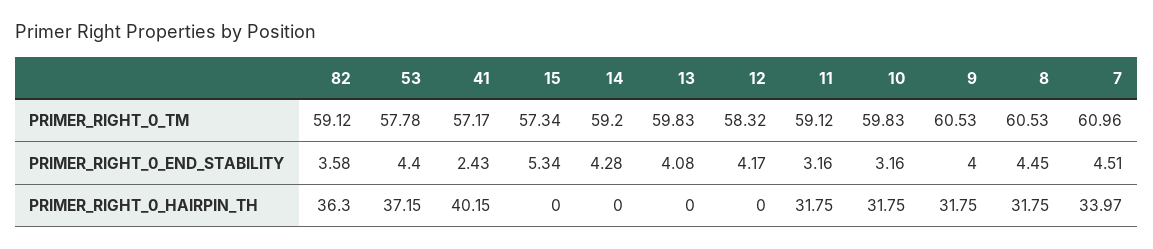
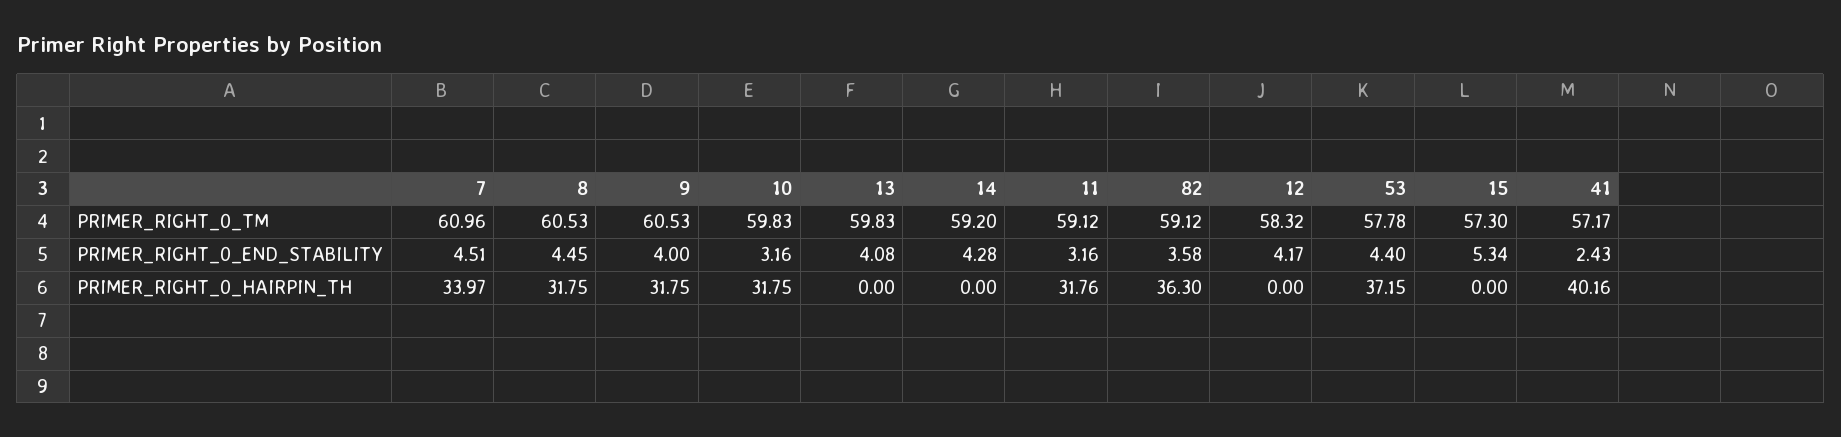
15, PRIMER_RIGHT_0_TM: 57.34 -> 57.3
41, PRIMER_RIGHT_0_HAIRPIN_TH: 40.15 -> 40.16
11, PRIMER_RIGHT_0_HAIRPIN_TH: 31.75 -> 31.76

